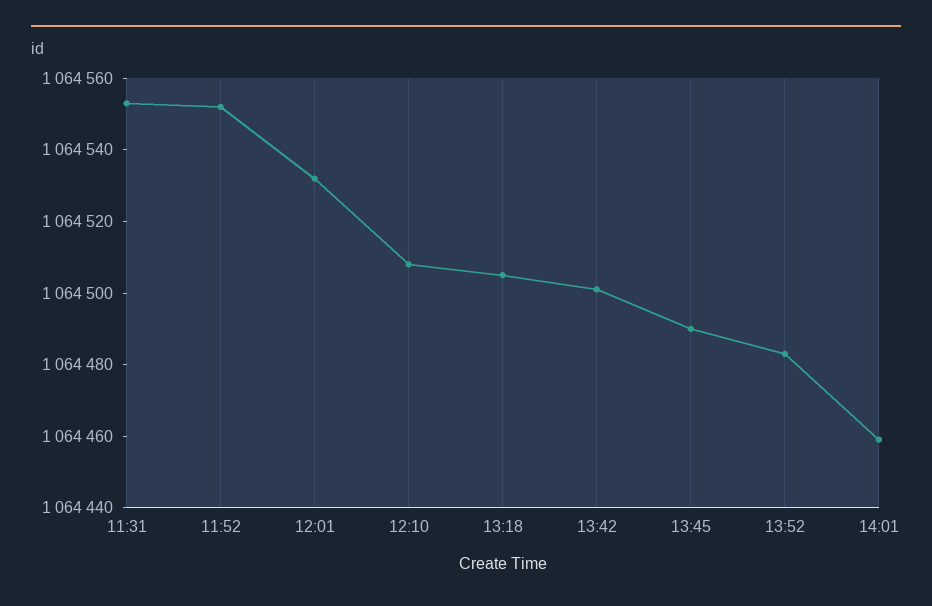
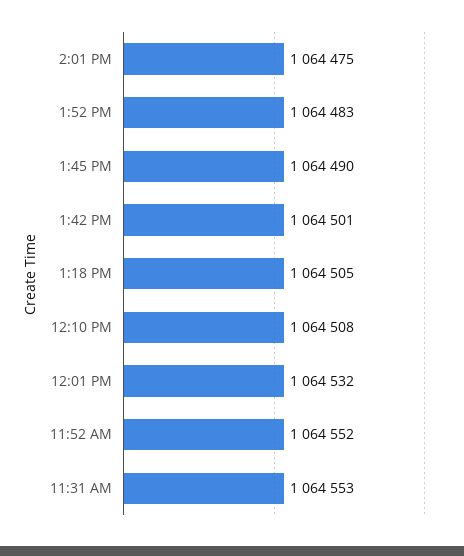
14:01: 1064460 -> 1064475

